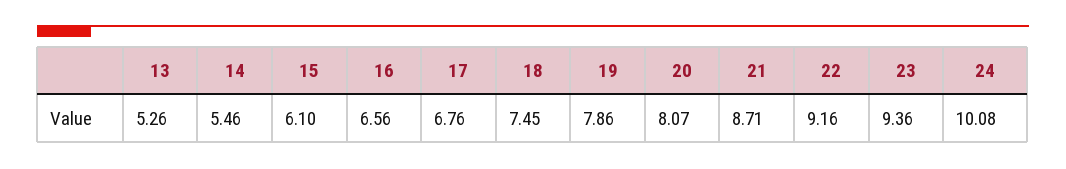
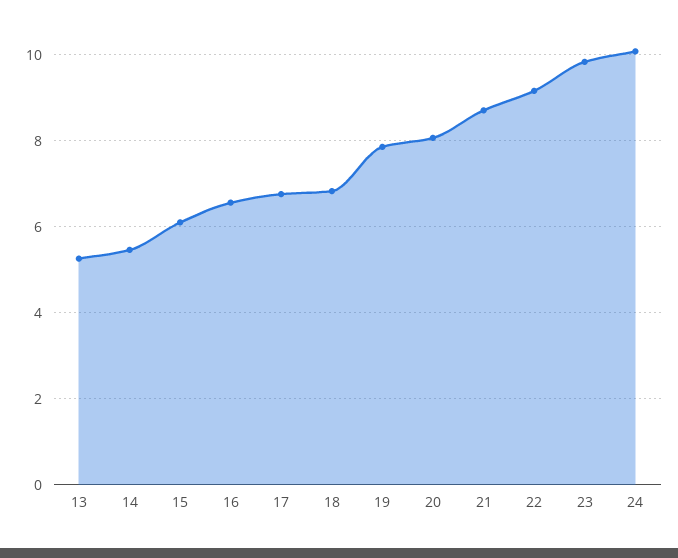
18: 7.45 -> 6.8
23: 9.36 -> 9.8

